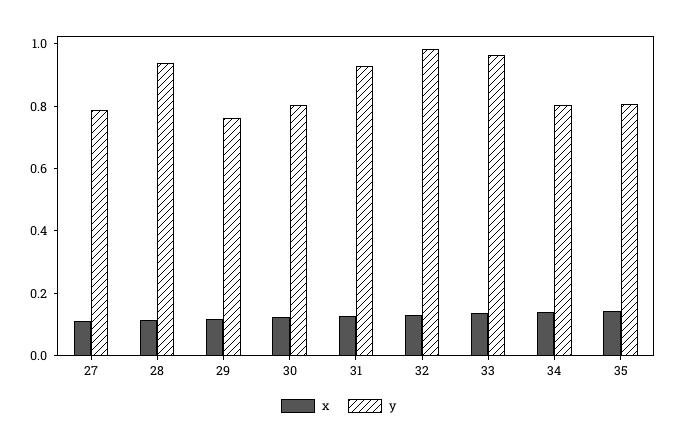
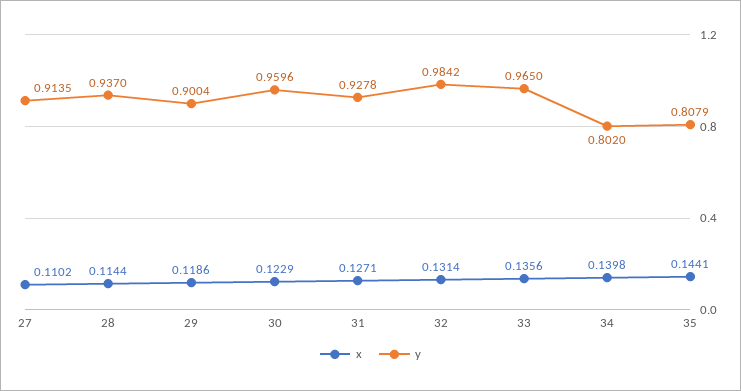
y, 27: 0.8 -> 0.9135
y, 29: 0.75 -> 0.9004
y, 30: 0.8 -> 0.9596

